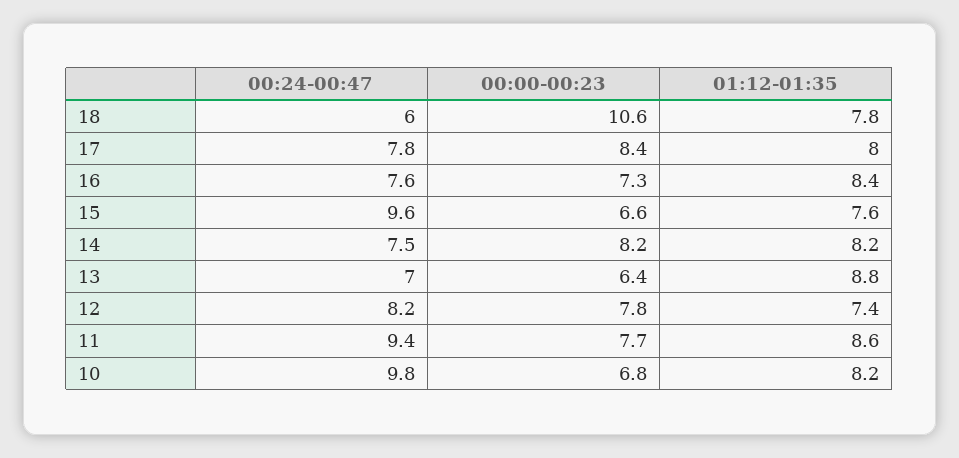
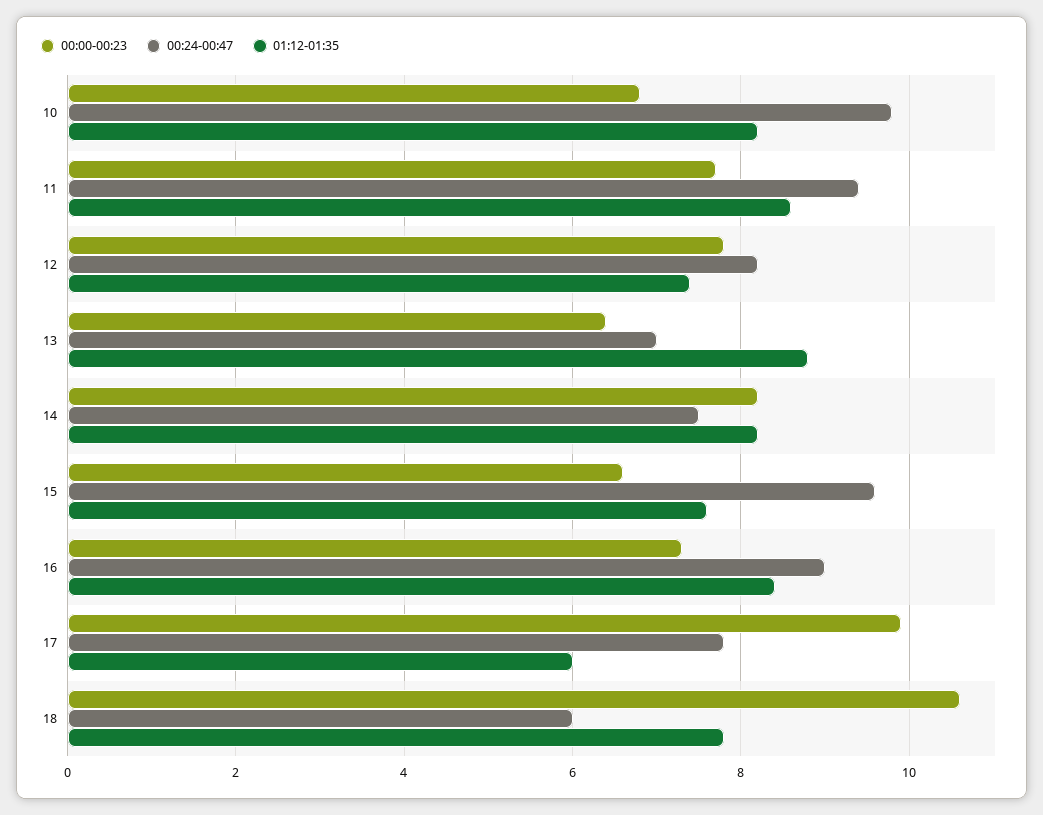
00:00-00:23, 17: 8.4 -> 10
01:12-01:35, 17: 8 -> 6
00:24-00:47, 16: 7.6 -> 9

